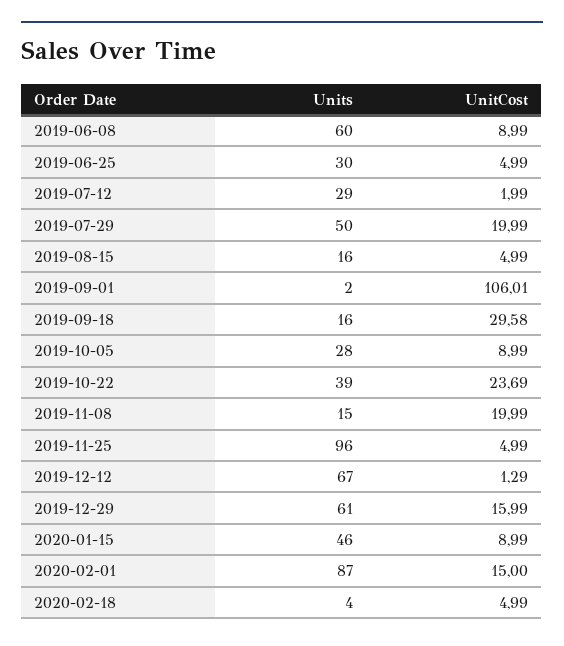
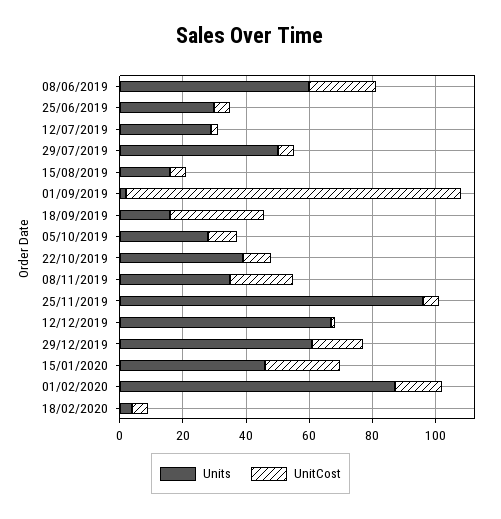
UnitCost, 2019-06-08: 8.99 -> 20
UnitCost, 2019-07-29: 19.99 -> 5
UnitCost, 2019-10-22: 23.69 -> 10
Units, 2019-11-08: 15 -> 35
UnitCost, 2020-01-15: 8.99 -> 25

